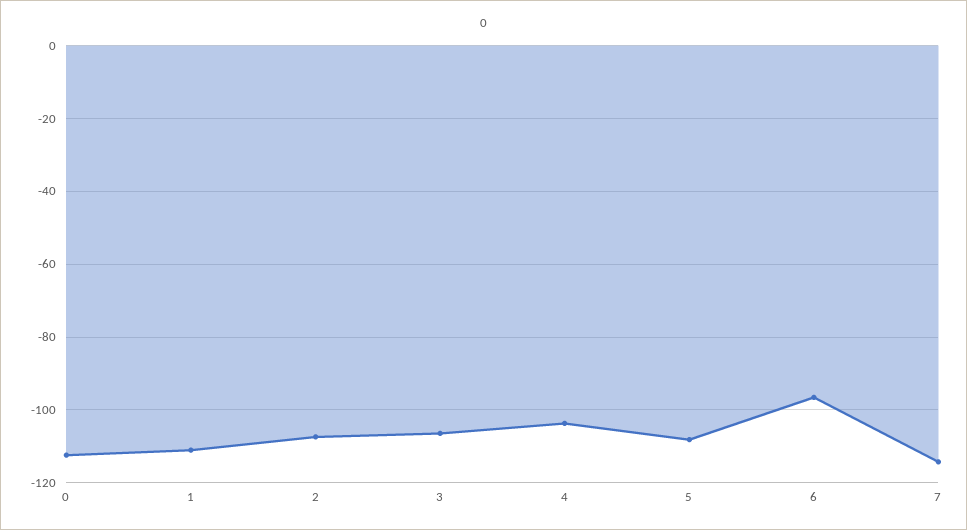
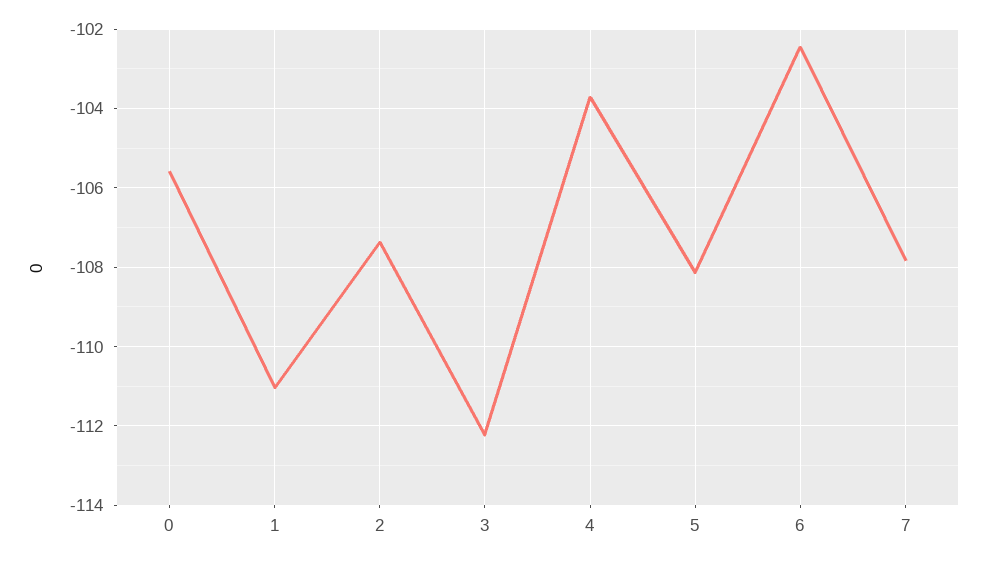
0: -112 -> -105.6
3: -106 -> -112.2
6: -96 -> -102.4
7: -114 -> -107.8

